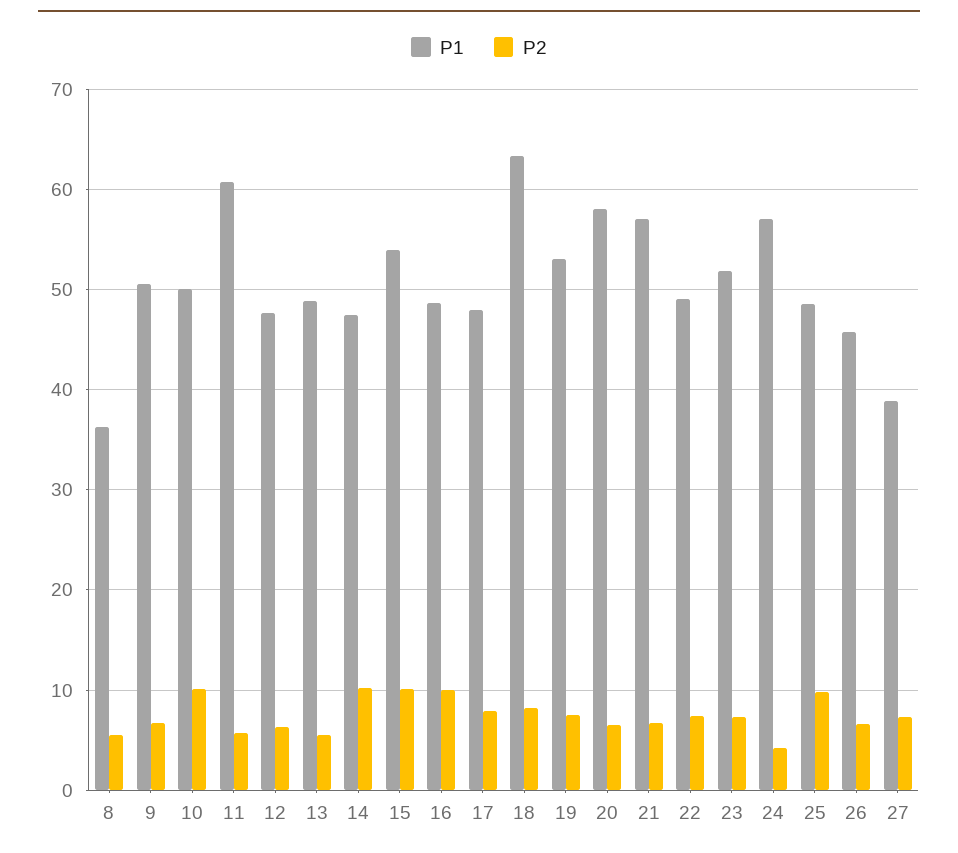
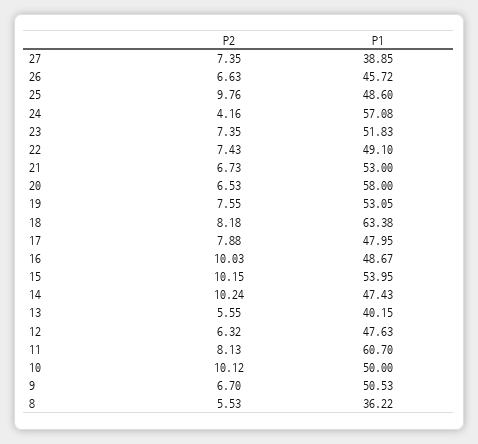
P2, 11: 6 -> 8.13
P1, 13: 49 -> 40.15
P1, 21: 57 -> 53

